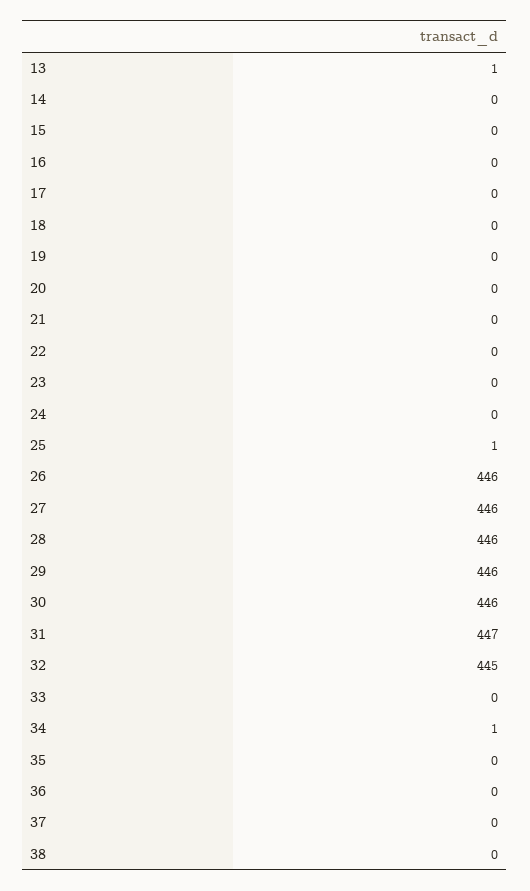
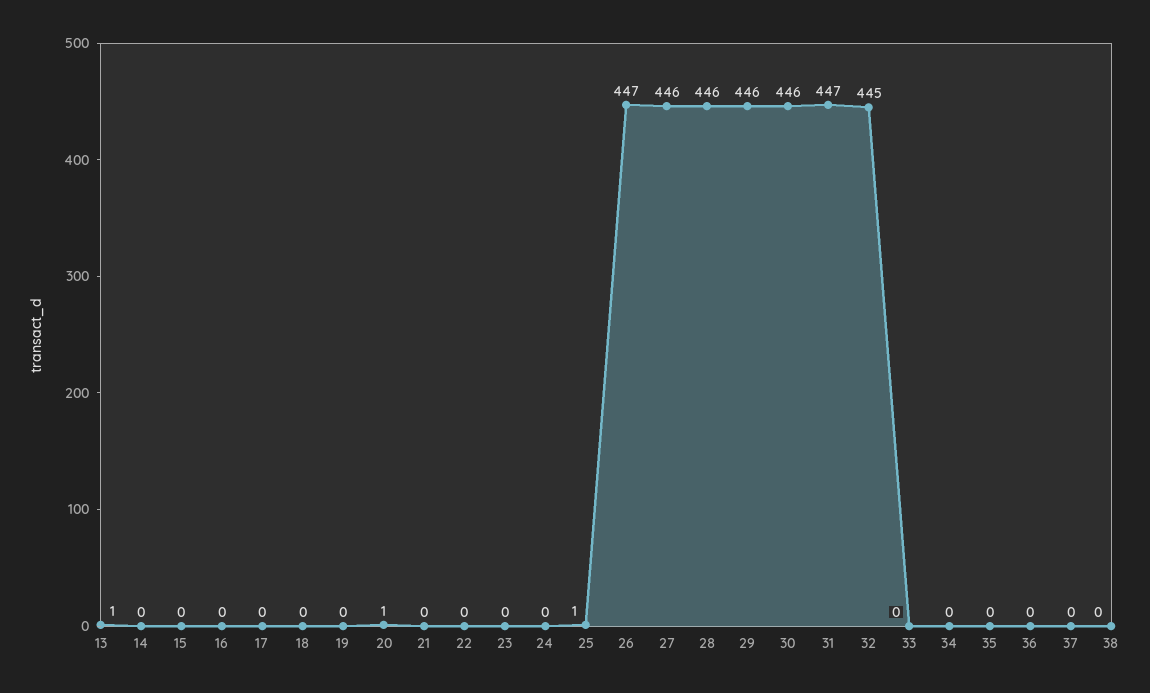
20: 0 -> 1
26: 446 -> 447
34: 1 -> 0

